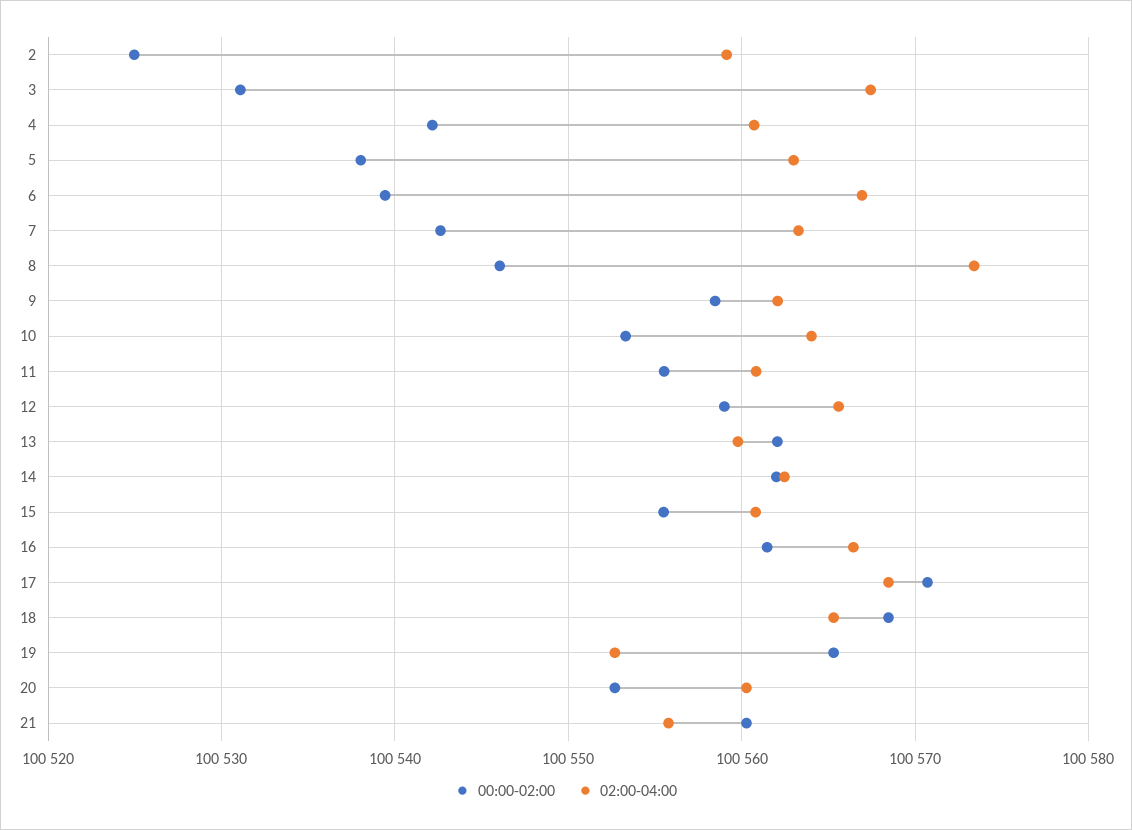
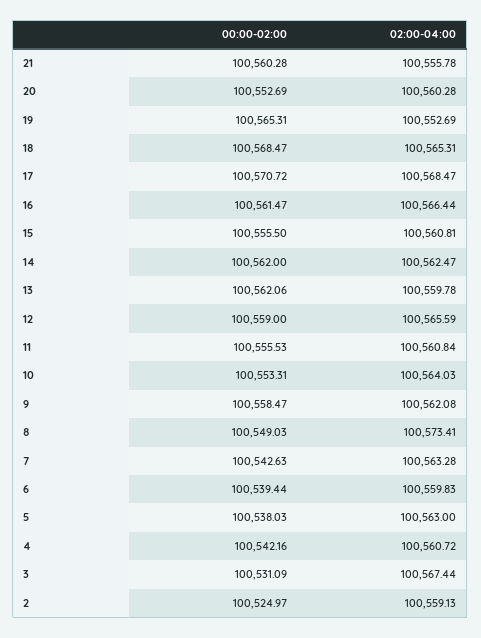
02:00-04:00, 6: 100567 -> 100559.83
00:00-02:00, 8: 100546 -> 100549.03

